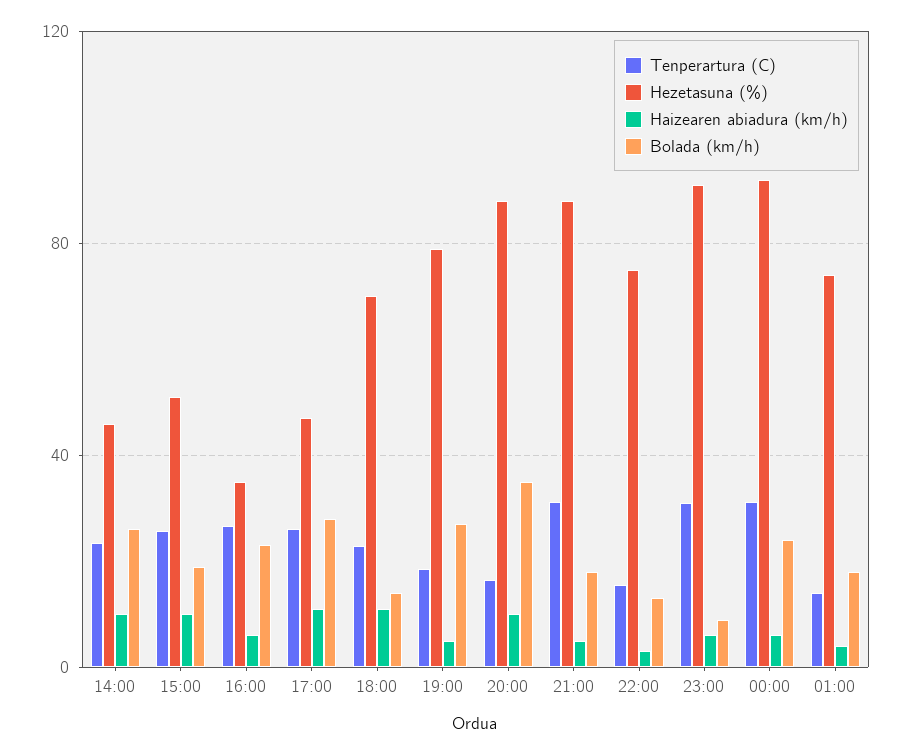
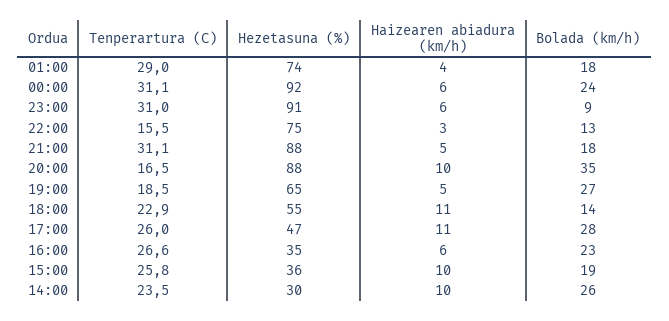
Hezetasuna (%), 14:00: 45 -> 30
Hezetasuna (%), 15:00: 50 -> 36
Hezetasuna (%), 18:00: 70 -> 55
Hezetasuna (%), 19:00: 80 -> 65
Tenperartura (C), 01:00: 15 -> 29

